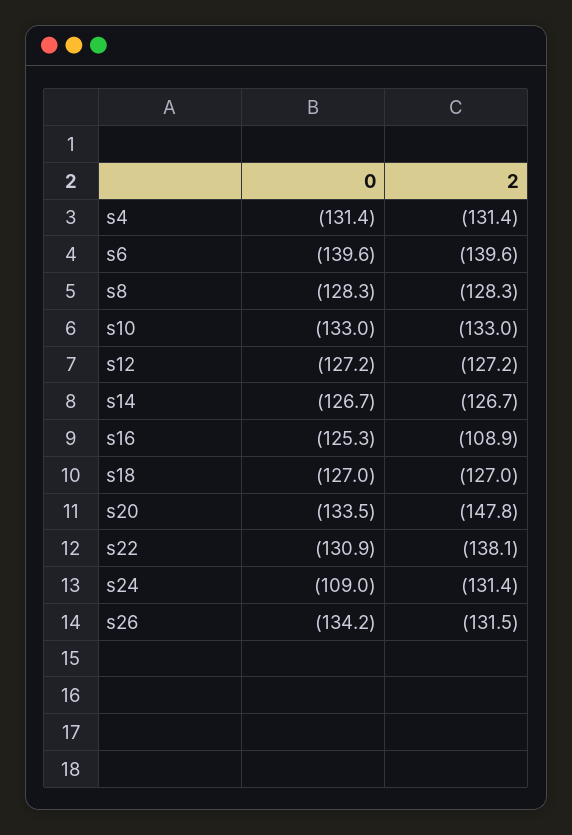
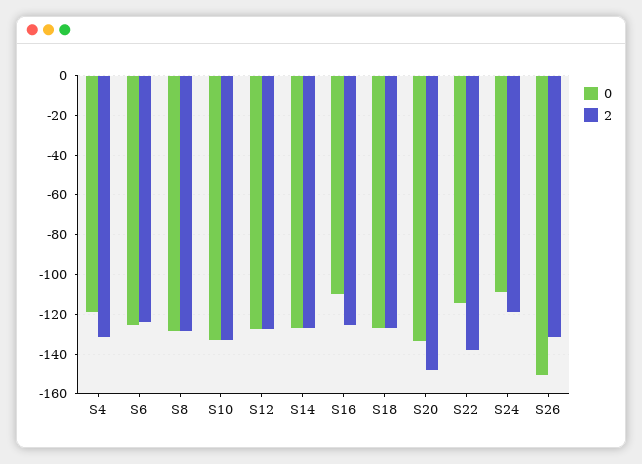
0, s4: -131.4 -> -120
0, s6: -139.6 -> -125
2, s6: -139.6 -> -125
0, s16: -125.3 -> -110
2, s16: -108.9 -> -125
0, s22: -130.9 -> -115
2, s24: -131.4 -> -120
0, s26: -134.2 -> -150

